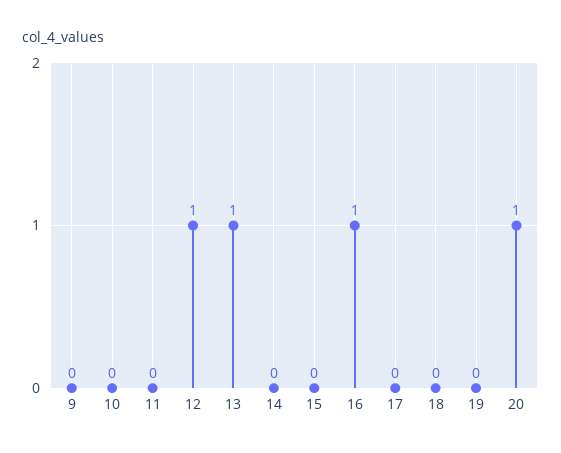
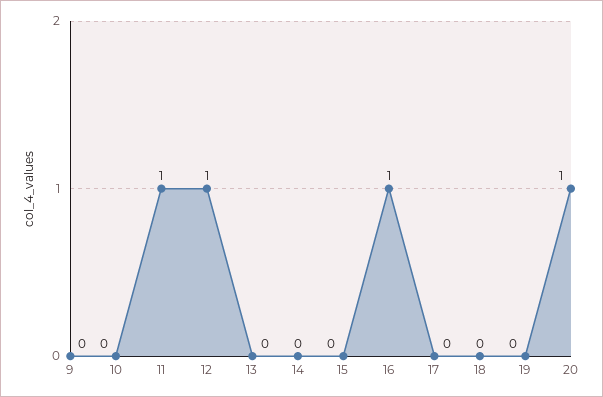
11: 0 -> 1
13: 1 -> 0

